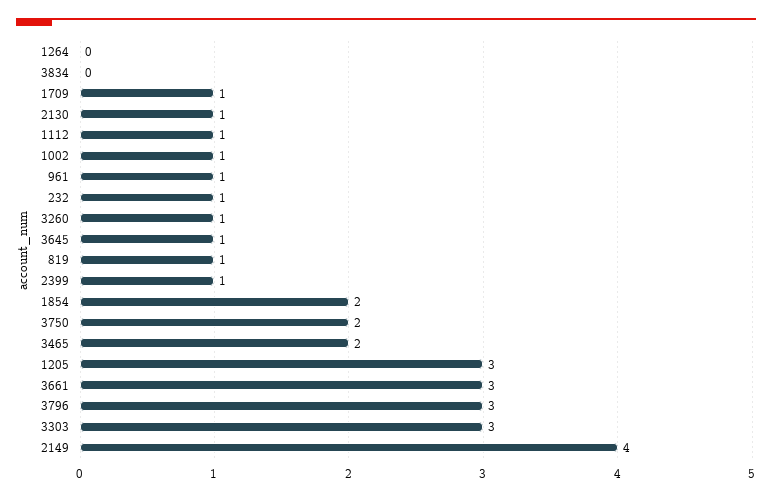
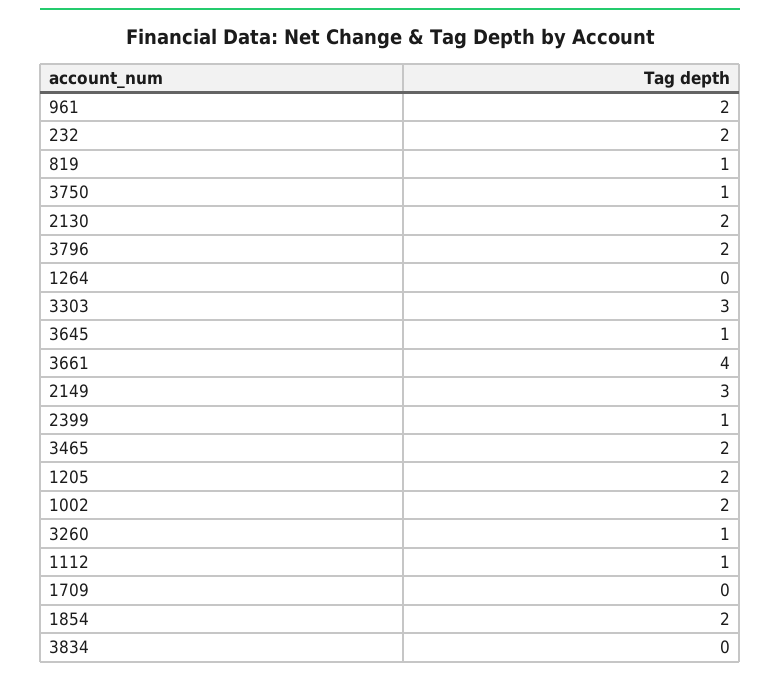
1709: 1 -> 0
2130: 1 -> 2
1002: 1 -> 2
961: 1 -> 2
232: 1 -> 2
3750: 2 -> 1
1205: 3 -> 2
3661: 3 -> 4
3796: 3 -> 2
2149: 4 -> 3

